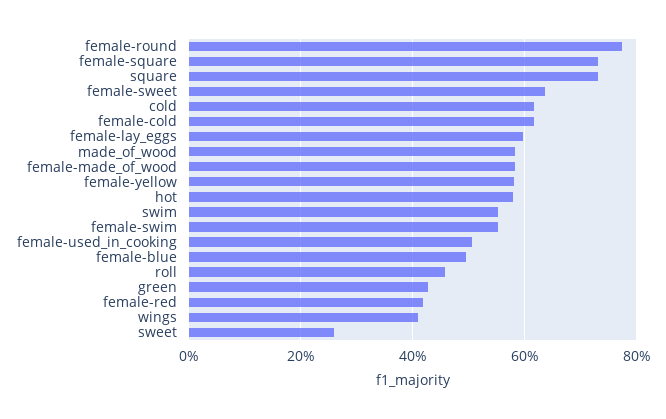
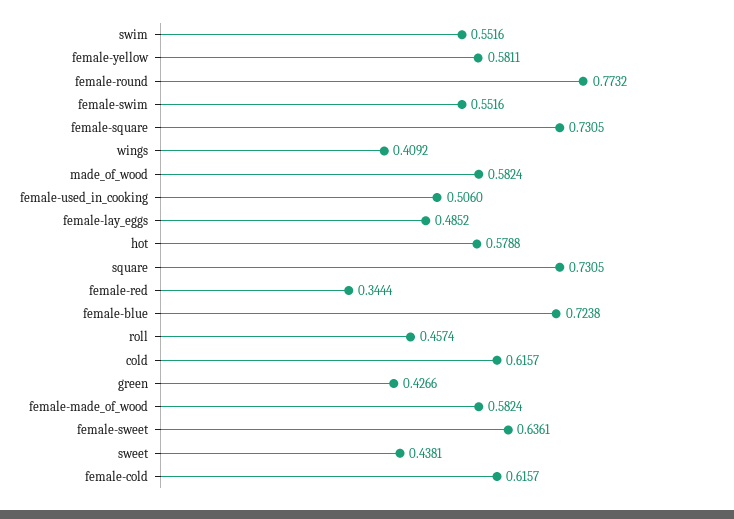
female-lay_eggs: 0.6 -> 0.4852
female-blue: 0.5 -> 0.7238
female-red: 0.42 -> 0.3444
sweet: 0.26 -> 0.4381

